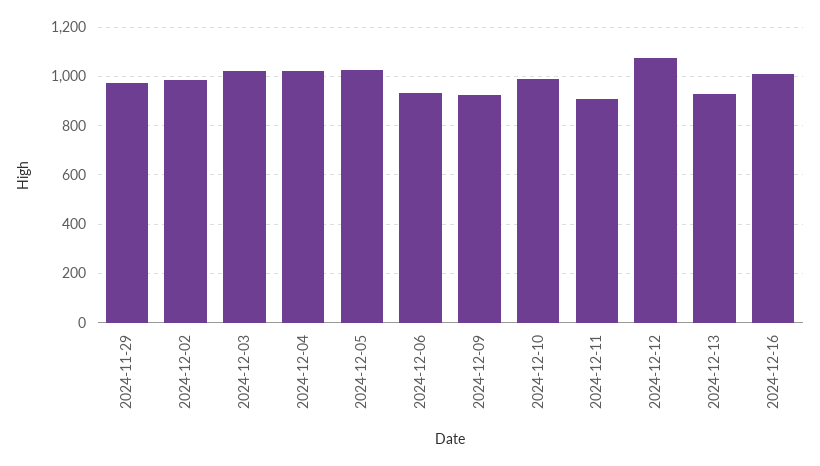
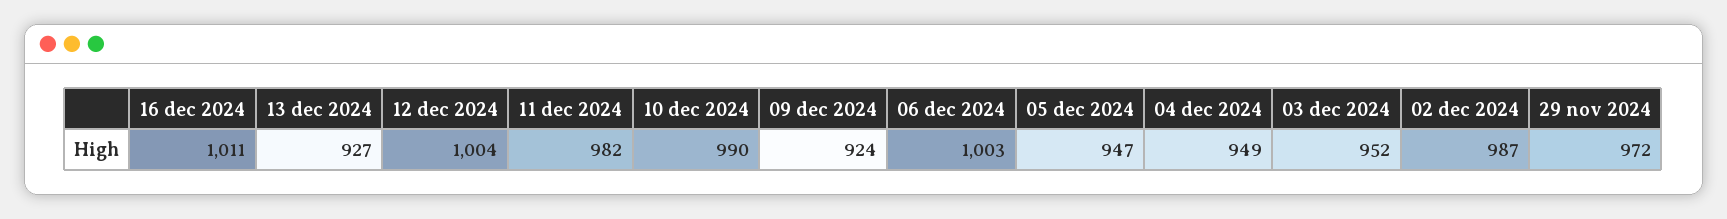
2024-12-03: 1025 -> 952
2024-12-04: 1025 -> 949
2024-12-05: 1025 -> 947
2024-12-06: 925 -> 1003
2024-12-11: 900 -> 982
2024-12-12: 1075 -> 1004

